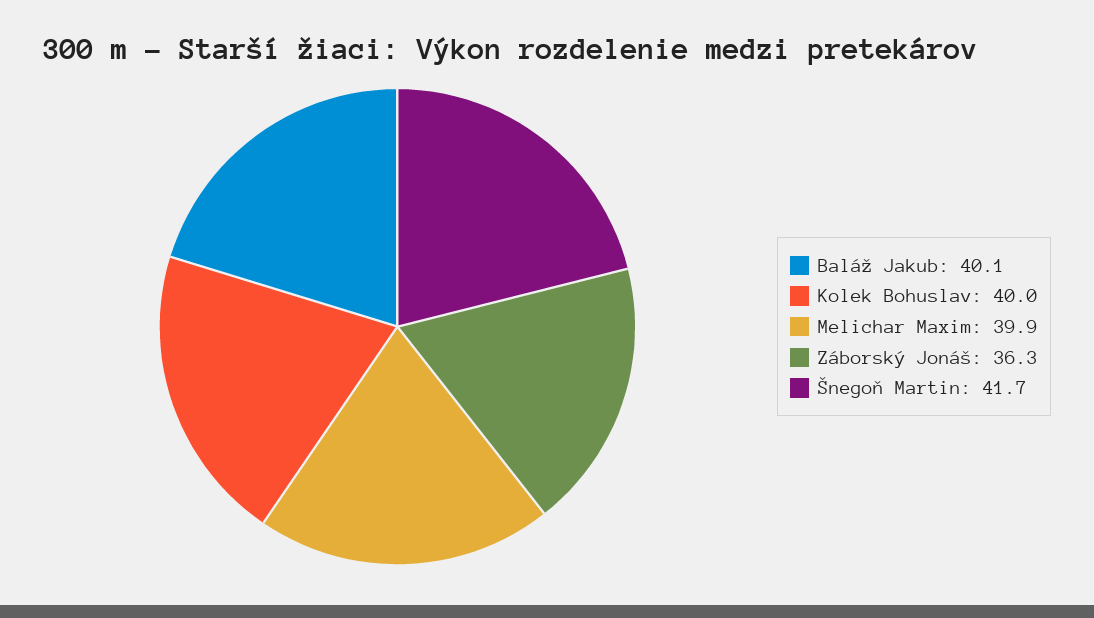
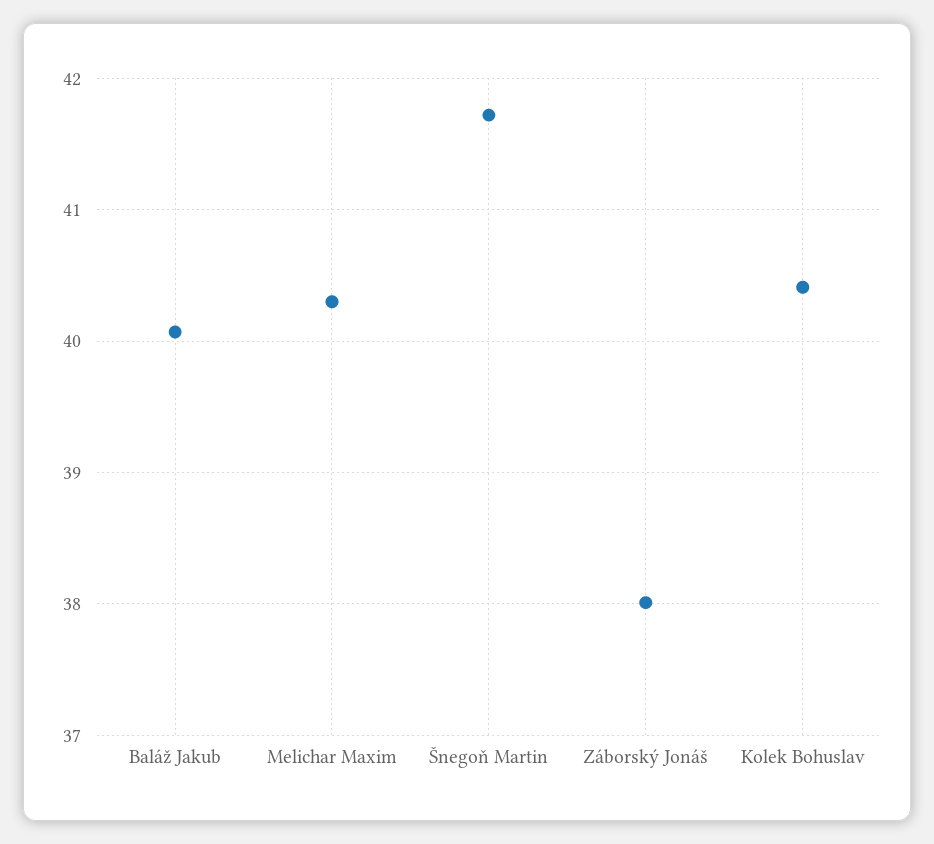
Kolek Bohuslav: 40 -> 40.4
Melichar Maxim: 39.9 -> 40.3
Záborský Jonáš: 36.3 -> 38

